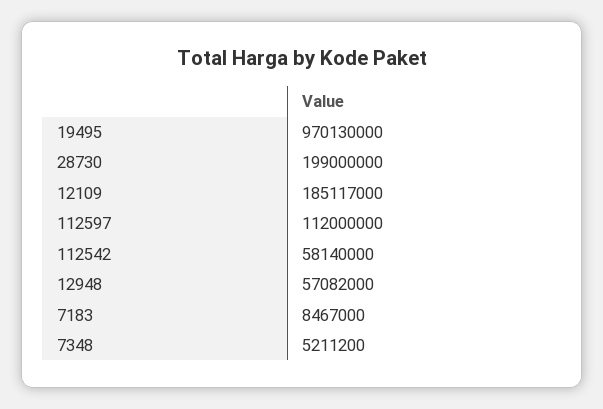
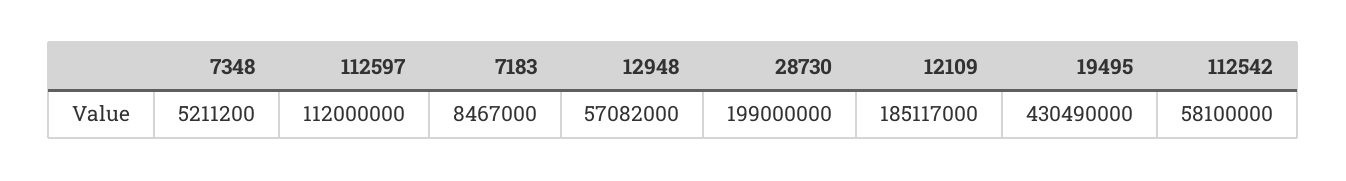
19495: 970130000 -> 430490000
112542: 58140000 -> 58100000

